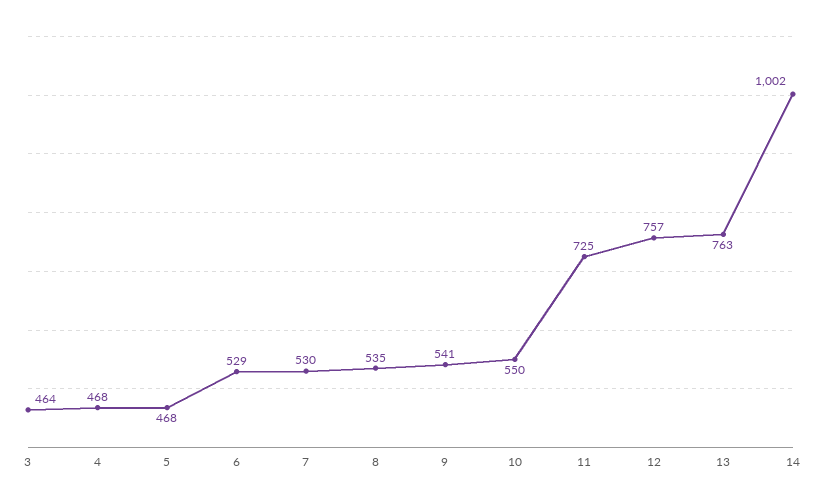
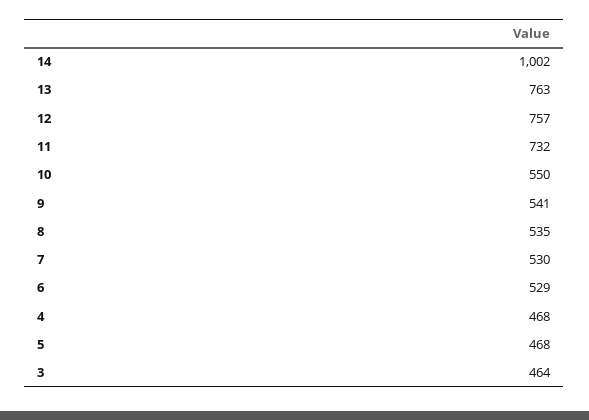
11: 725 -> 732

